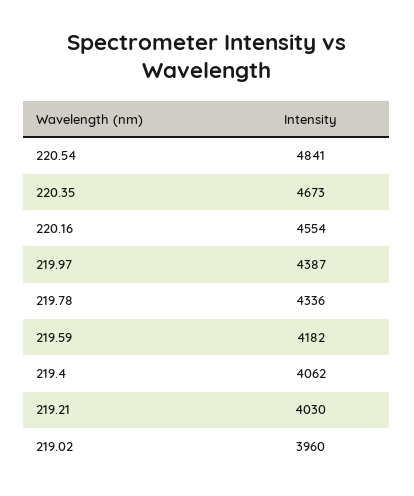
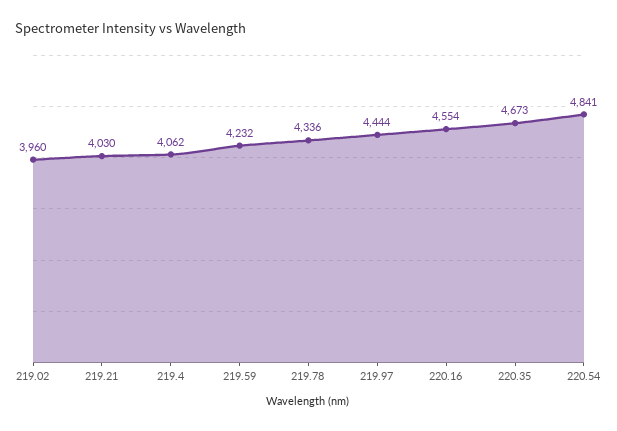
219.97: 4387 -> 4444
219.59: 4182 -> 4232

